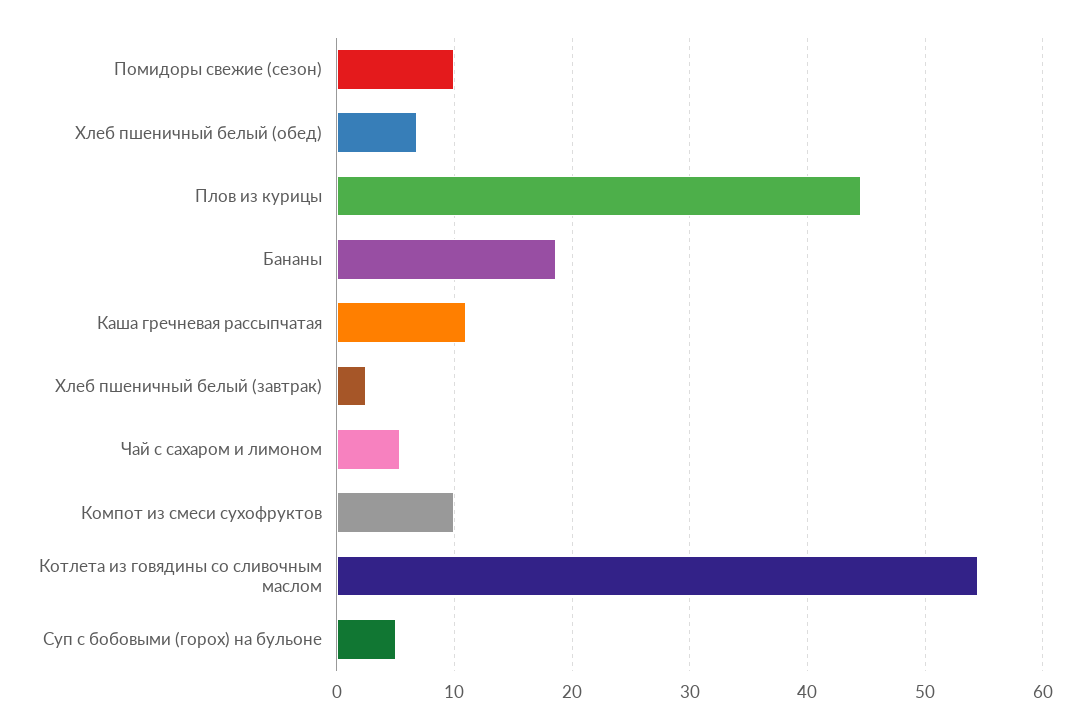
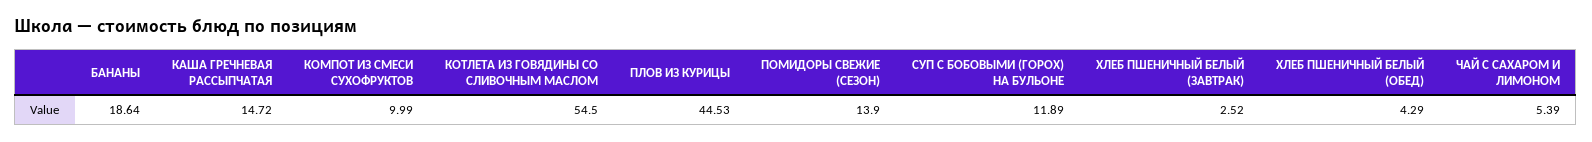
Помидоры свежие (сезон): 10 -> 13.9
Хлеб пшеничный белый (обед): 7 -> 4.29
Каша гречневая рассыпчатая: 11 -> 14.72
Суп с бобовыми (горох) на бульоне: 5 -> 11.89

